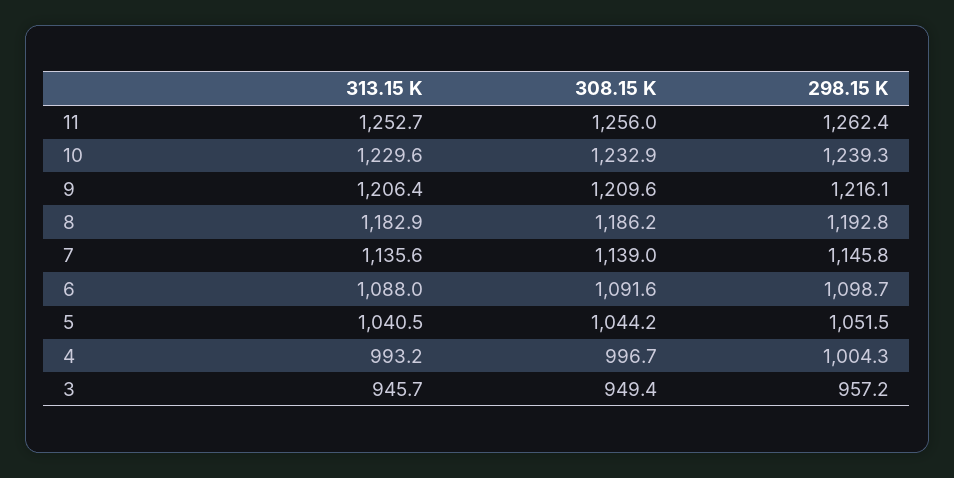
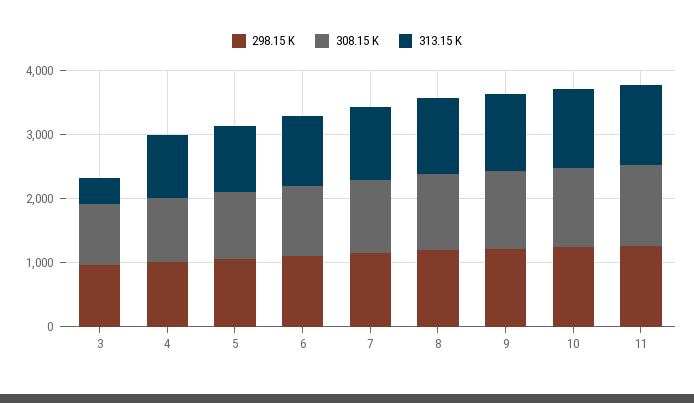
313.15 K, 3: 945.7 -> 400

